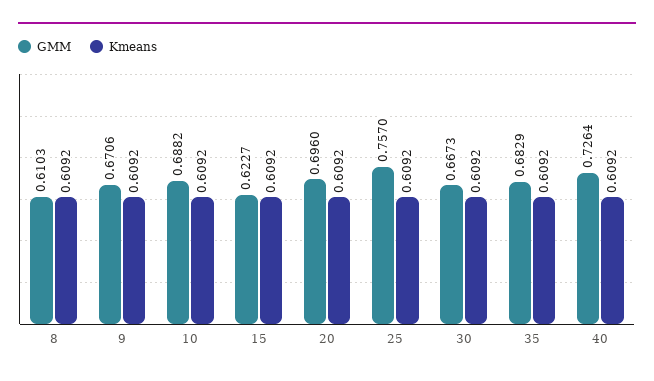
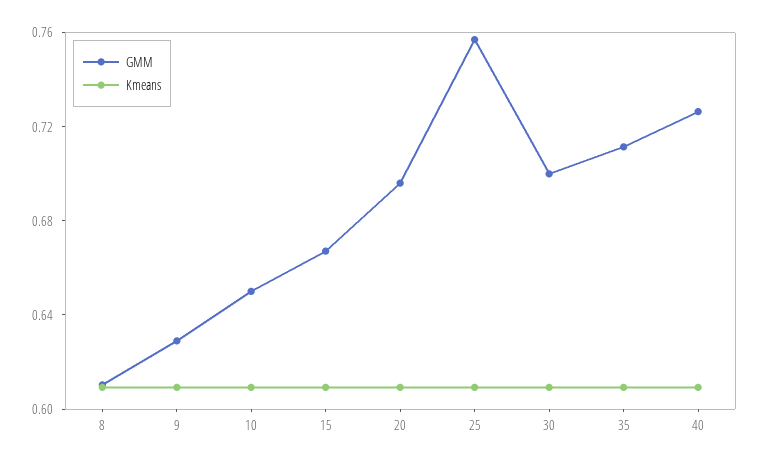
GMM, 9: 0.6706 -> 0.63
GMM, 10: 0.6882 -> 0.65
GMM, 15: 0.6227 -> 0.67
GMM, 30: 0.6673 -> 0.7
GMM, 35: 0.6829 -> 0.71

